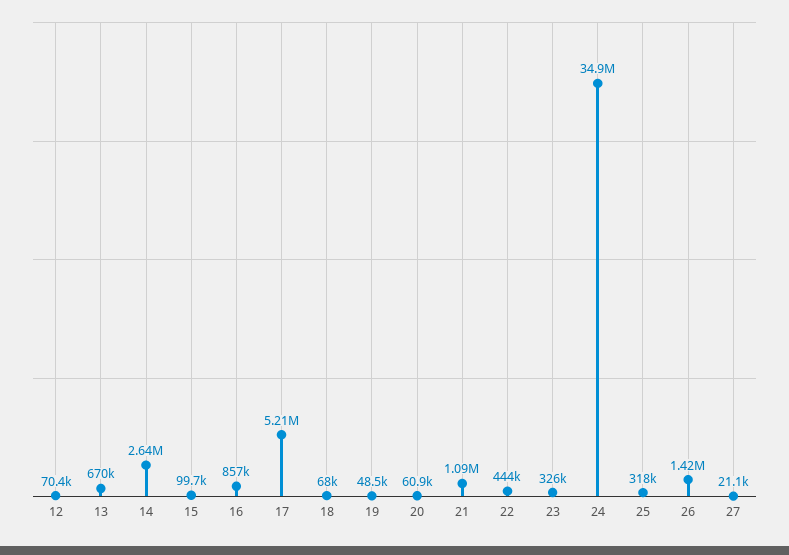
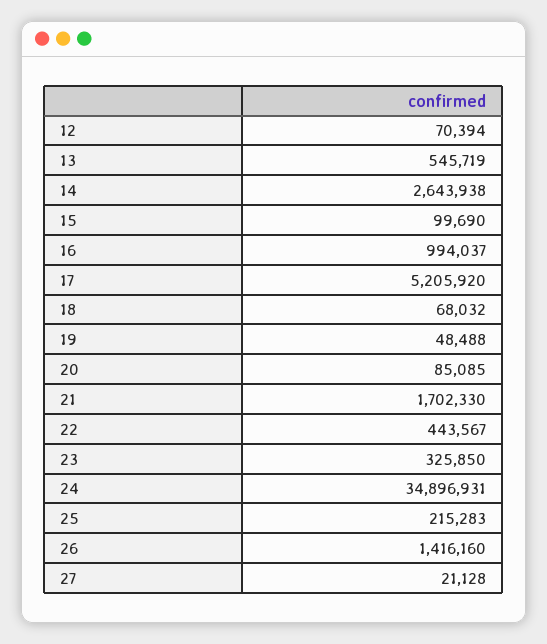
13: 670000 -> 545719
16: 857000 -> 994037
20: 60900 -> 85085
21: 1090000 -> 1702330
25: 318000 -> 215283

